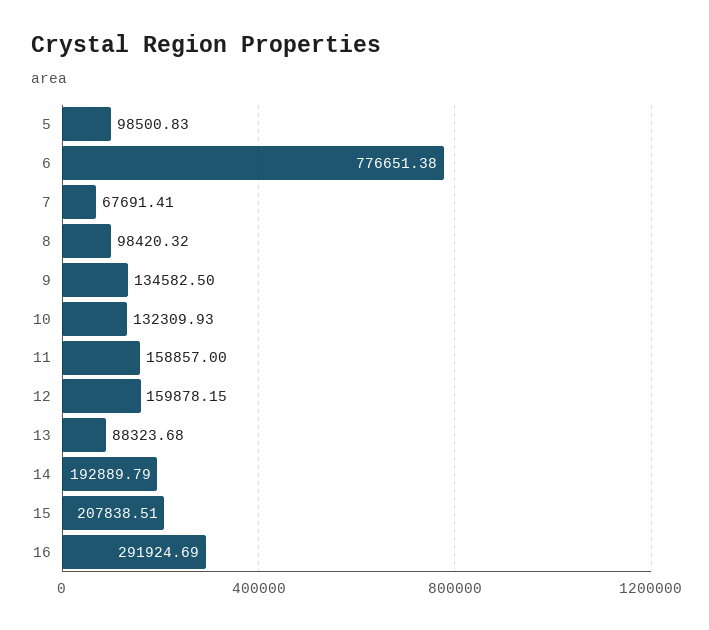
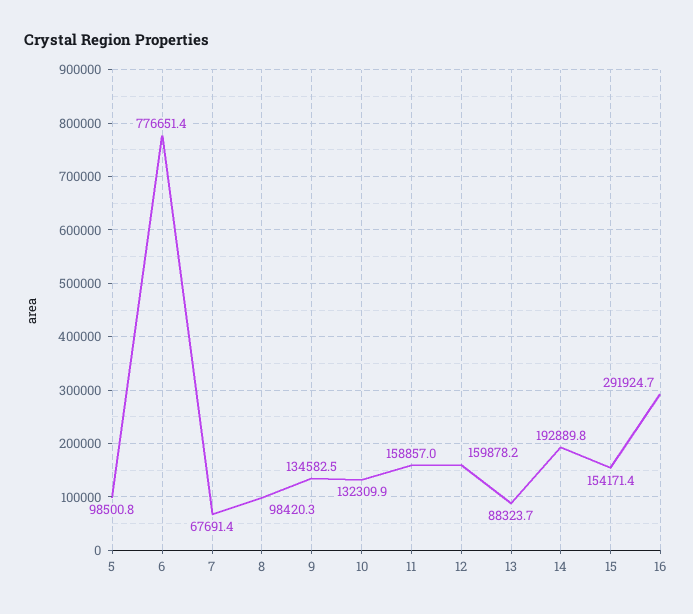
15: 207838.51 -> 154171.4

